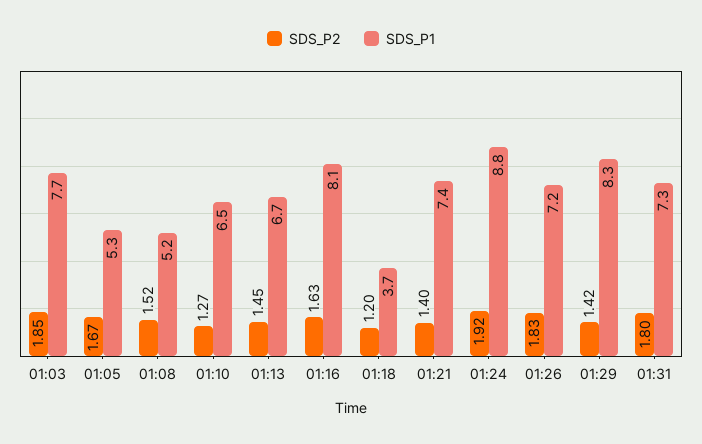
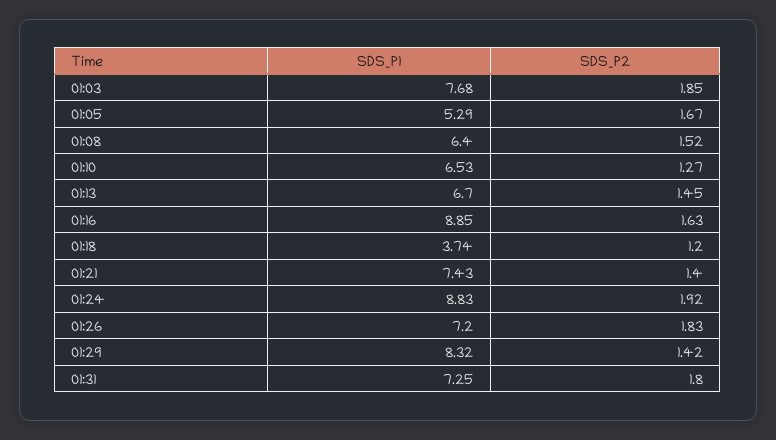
SDS_P1, 01:08: 5.2 -> 6.4
SDS_P1, 01:16: 8.1 -> 8.85

